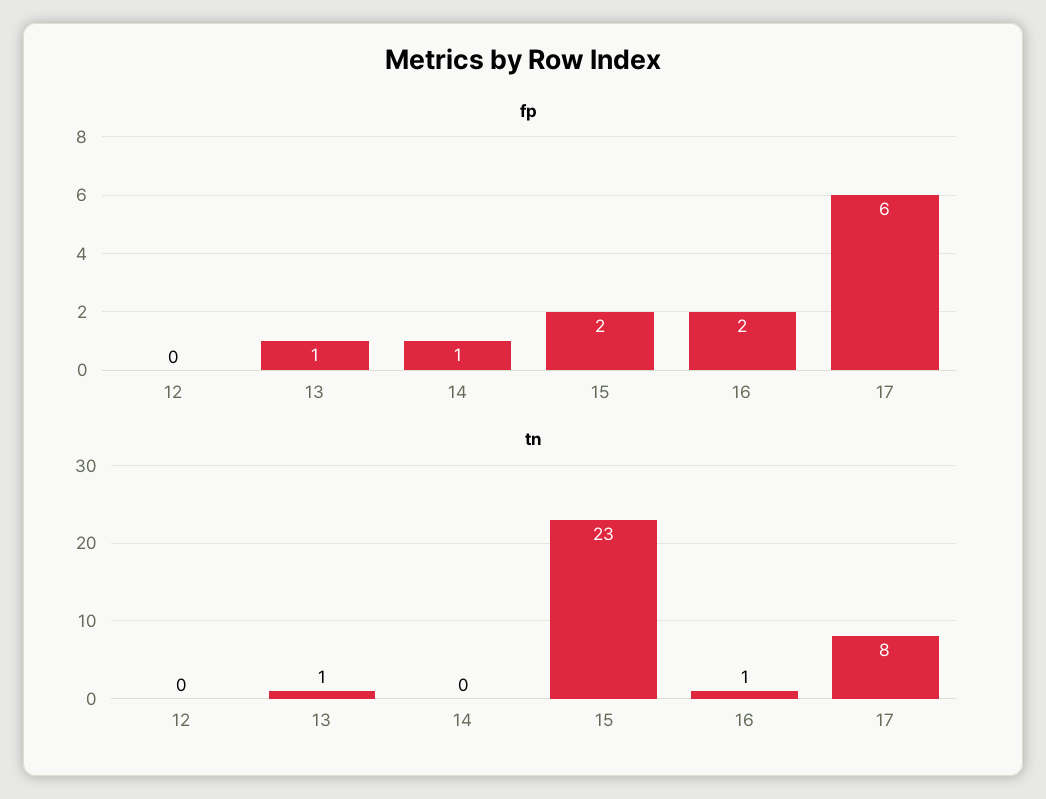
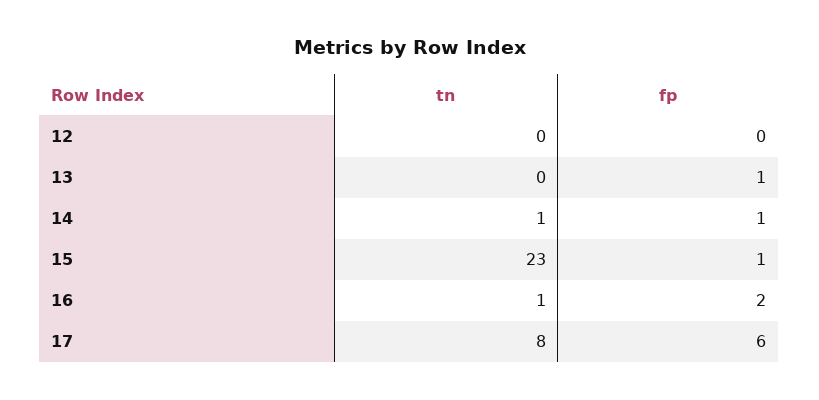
fp, 15: 2 -> 1
tn, 13: 1 -> 0
tn, 14: 0 -> 1

